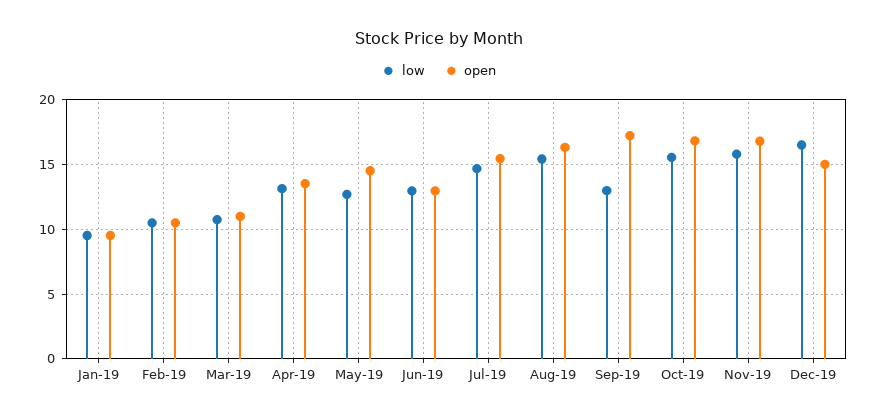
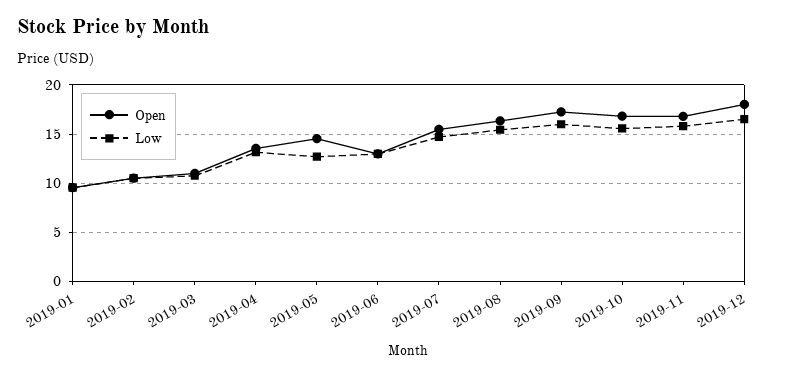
low, Sep-19: 13 -> 16
open, Dec-19: 15 -> 18

